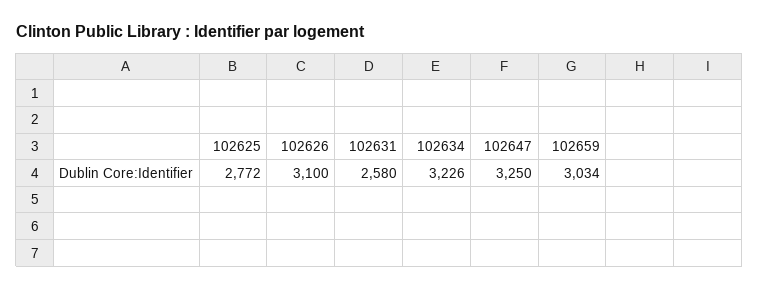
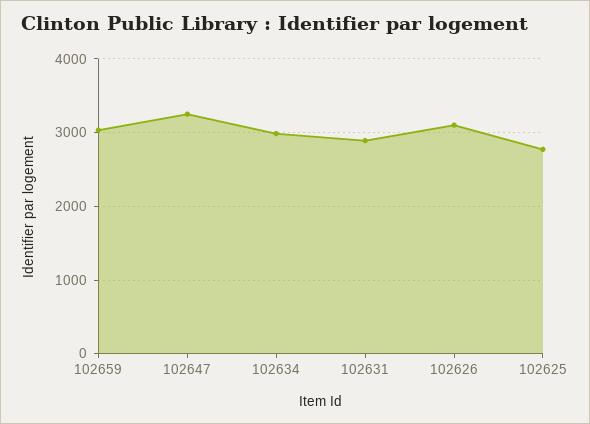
102631: 2580 -> 2900
102634: 3226 -> 3000

